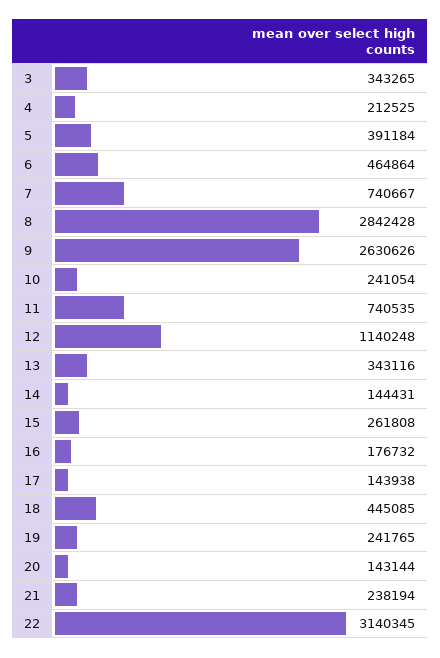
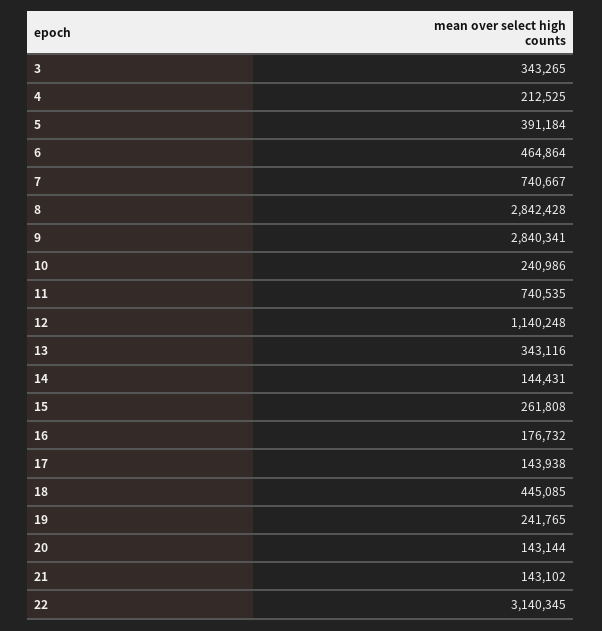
9: 2630626 -> 2840341
10: 241054 -> 240986
21: 238194 -> 143102

